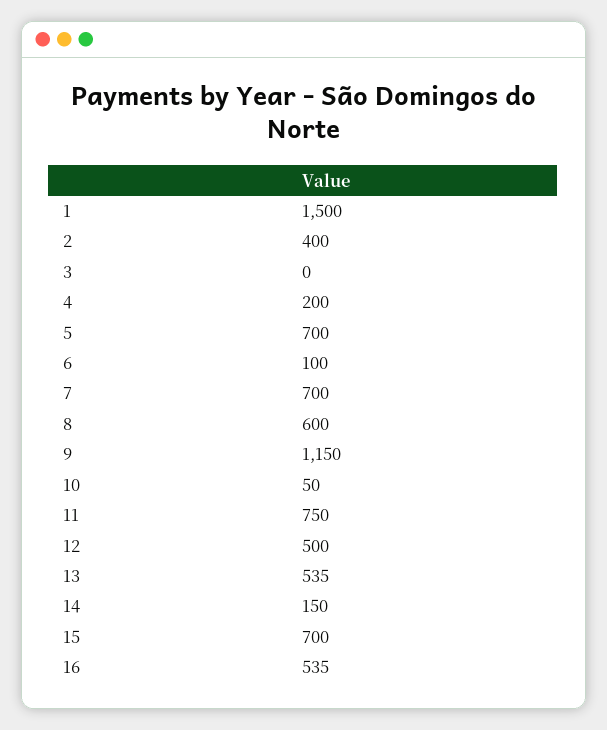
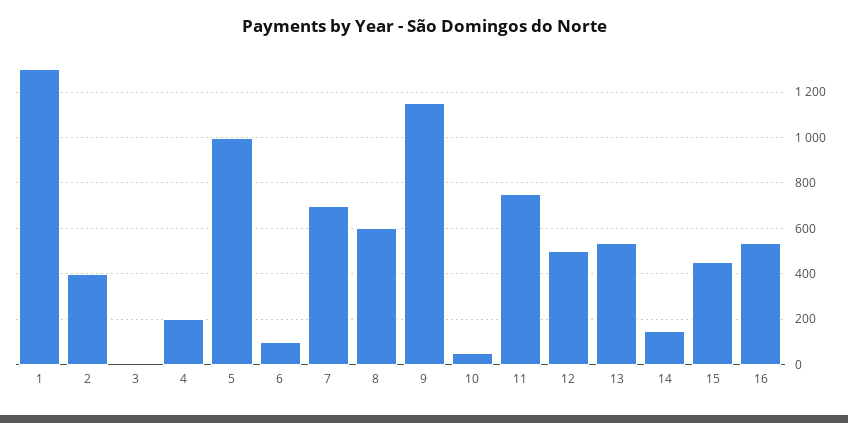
1: 1500 -> 1300
5: 700 -> 1000
15: 700 -> 450

